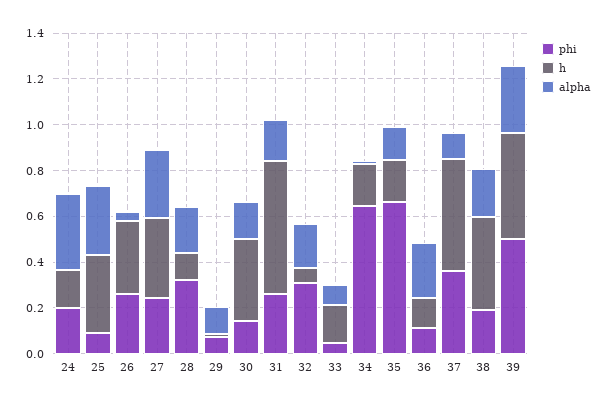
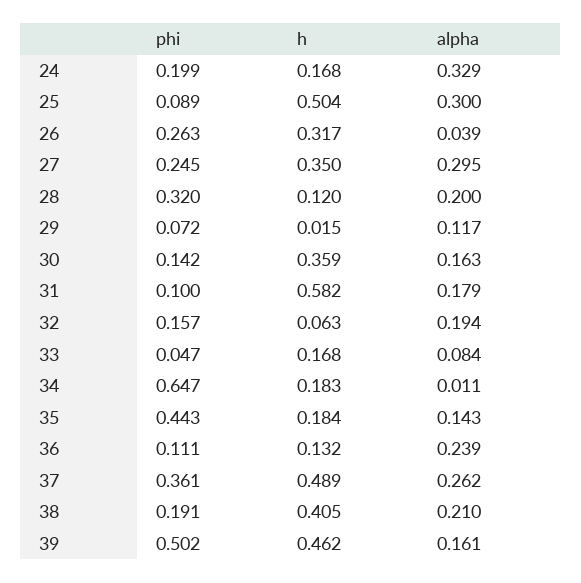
h, 25: 0.35 -> 0.504
phi, 31: 0.25 -> 0.1
phi, 32: 0.3 -> 0.157
phi, 35: 0.65 -> 0.443
alpha, 37: 0.1 -> 0.262
alpha, 39: 0.3 -> 0.161

